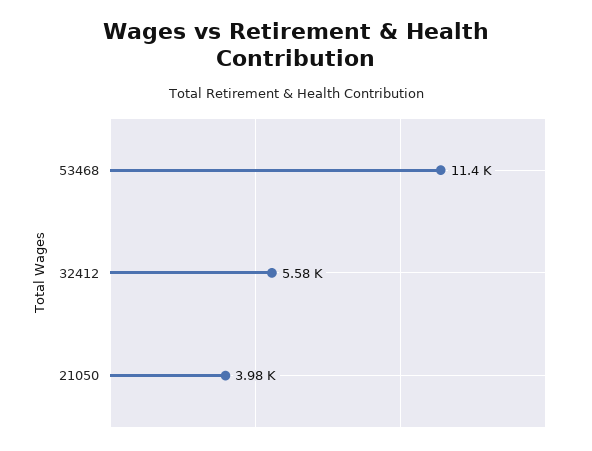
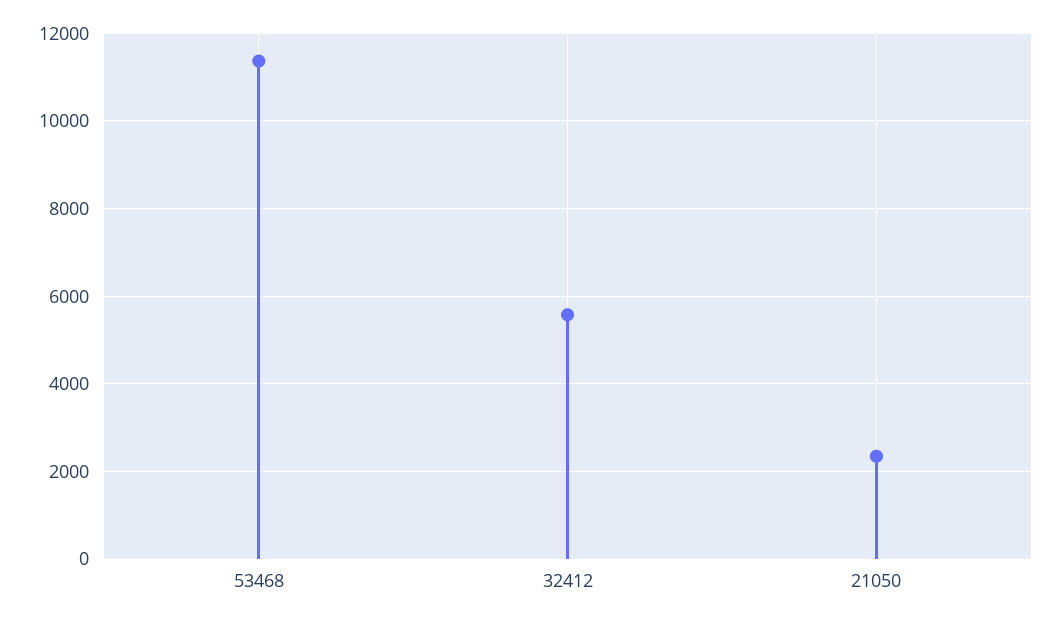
21050: 3980 -> 2400

